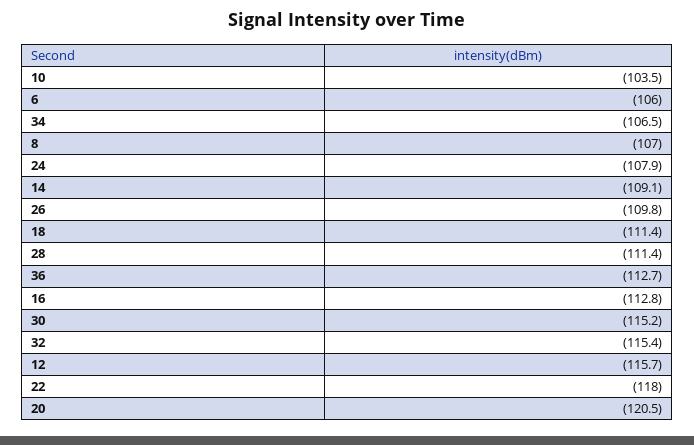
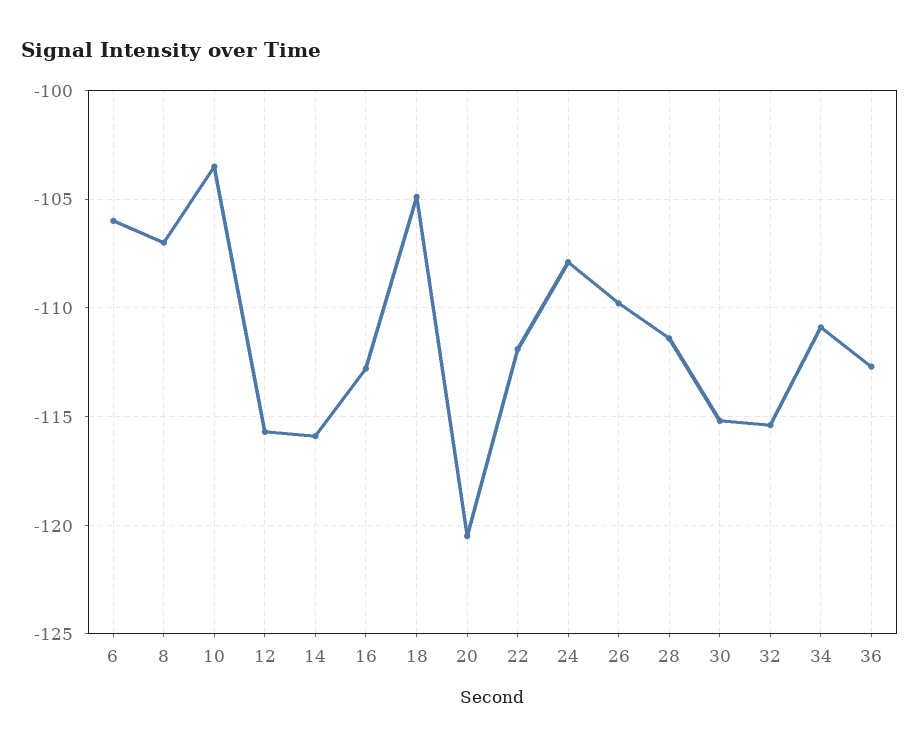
34: -106.5 -> -111
14: -109.1 -> -116
18: -111.4 -> -105
22: -118 -> -112

